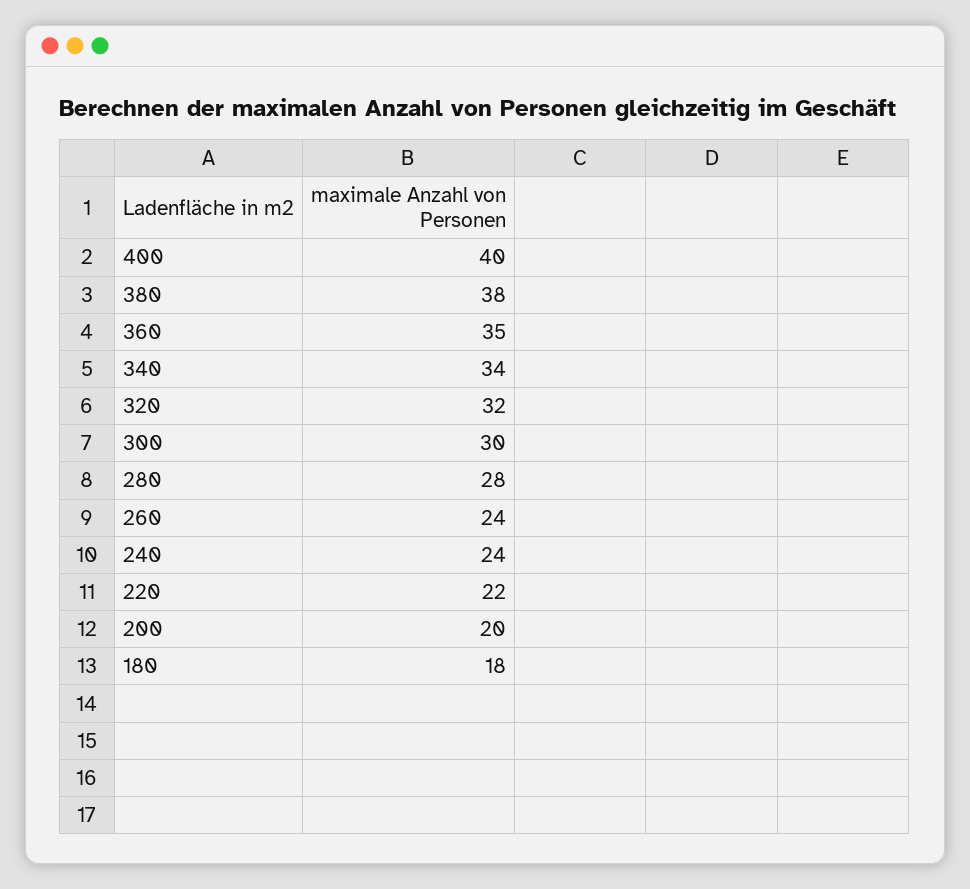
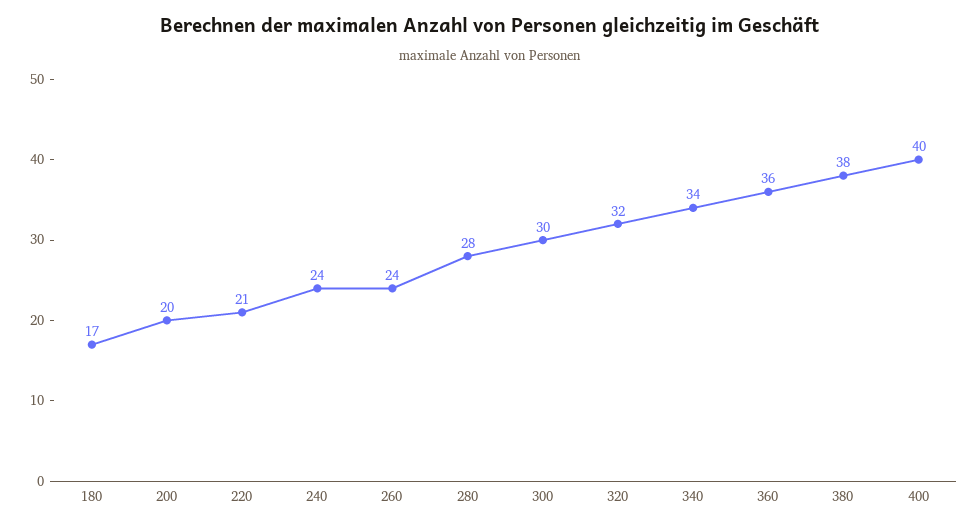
360: 35 -> 36
220: 22 -> 21
180: 18 -> 17

